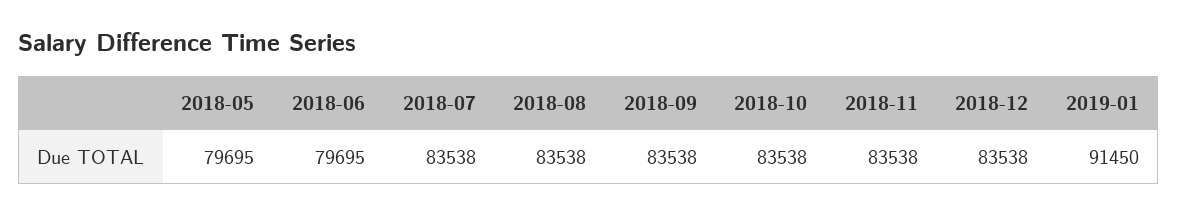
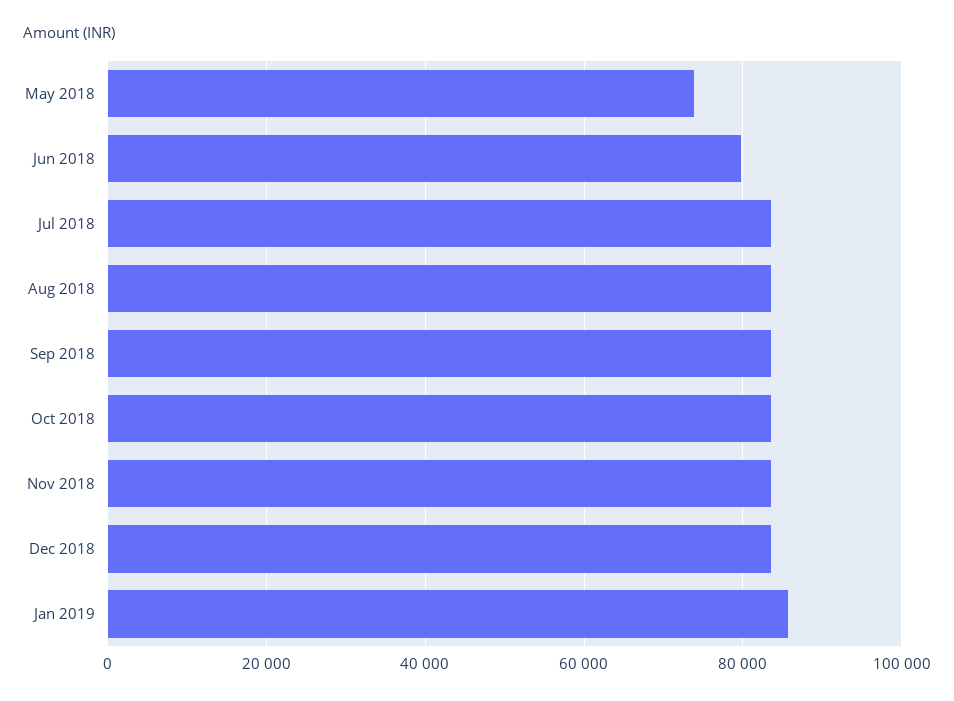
2018-05: 79695 -> 74000
2019-01: 91450 -> 86000

